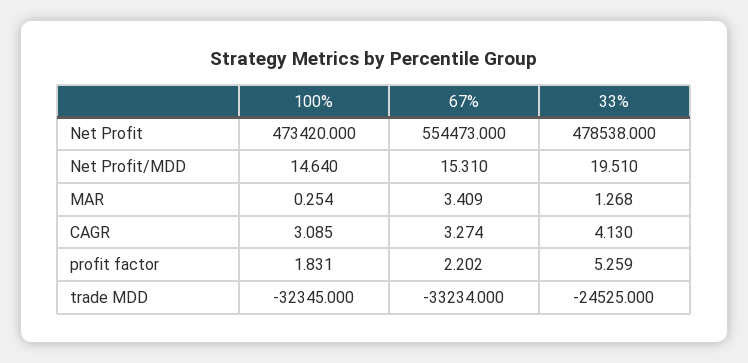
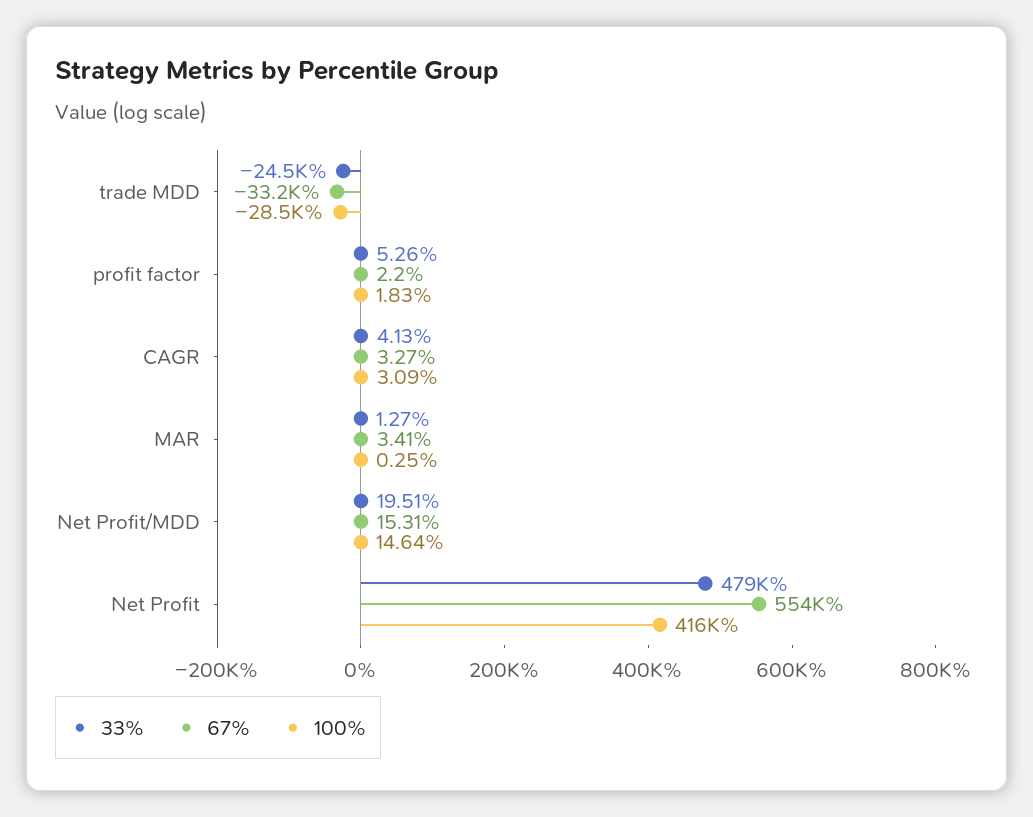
100%, Net Profit: 473420 -> 416000
100%, trade MDD: -32345 -> -28500

